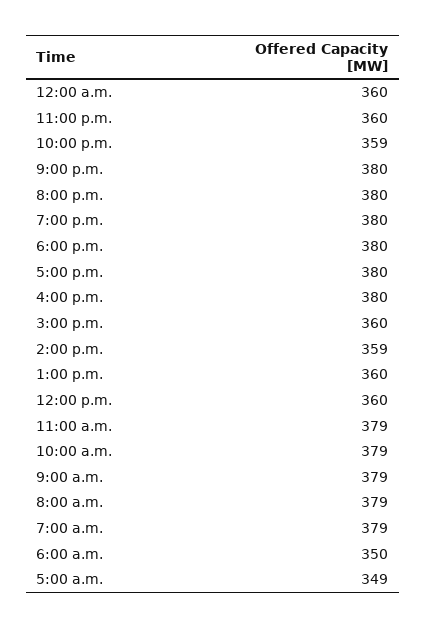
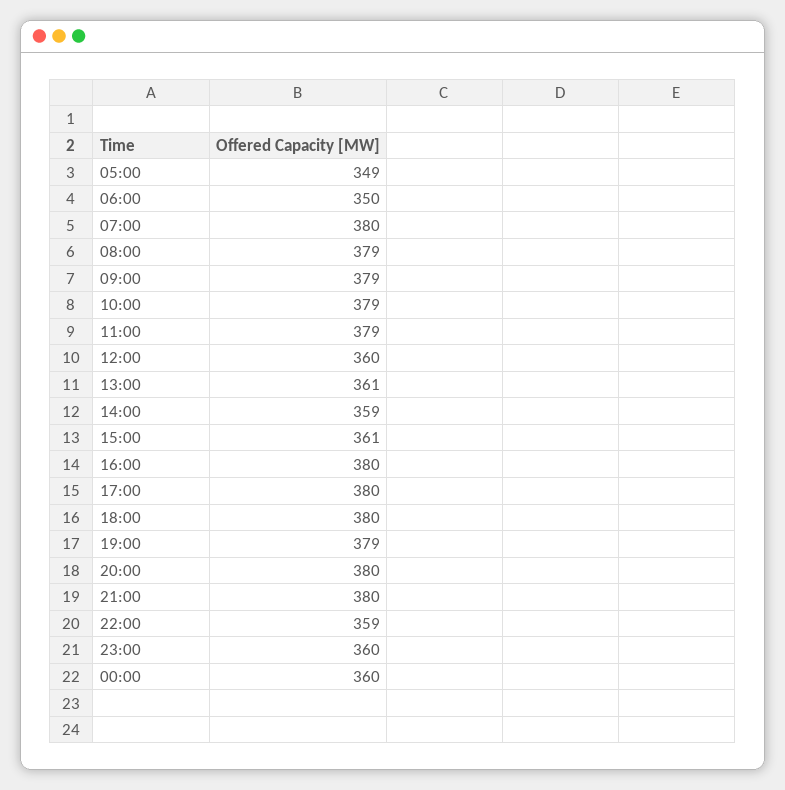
7:00 p.m.: 380 -> 379
3:00 p.m.: 360 -> 361
1:00 p.m.: 360 -> 361
7:00 a.m.: 379 -> 380

